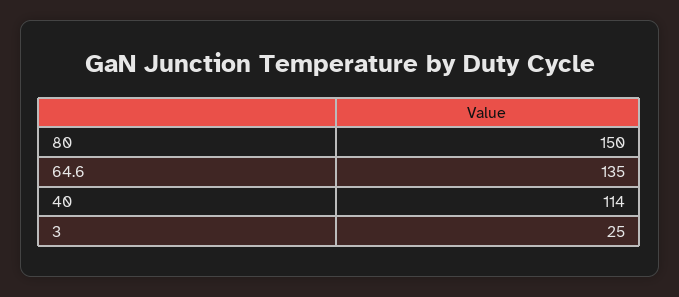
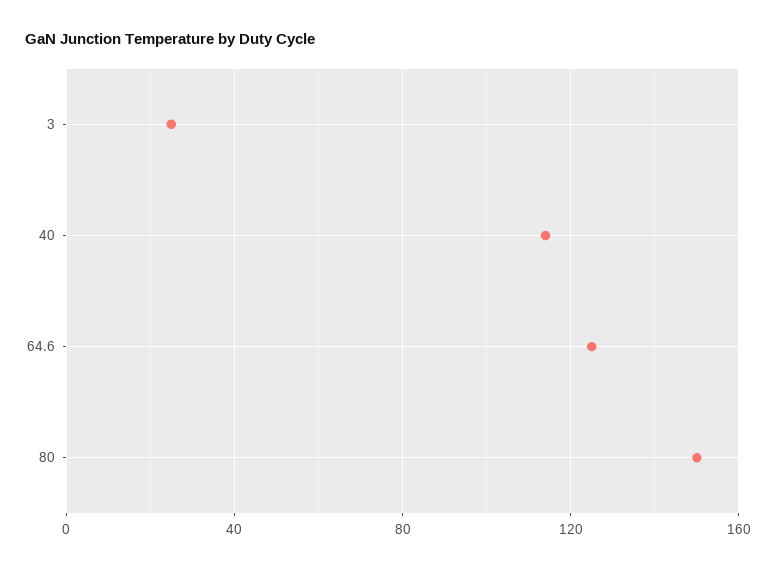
64.6: 135 -> 125

